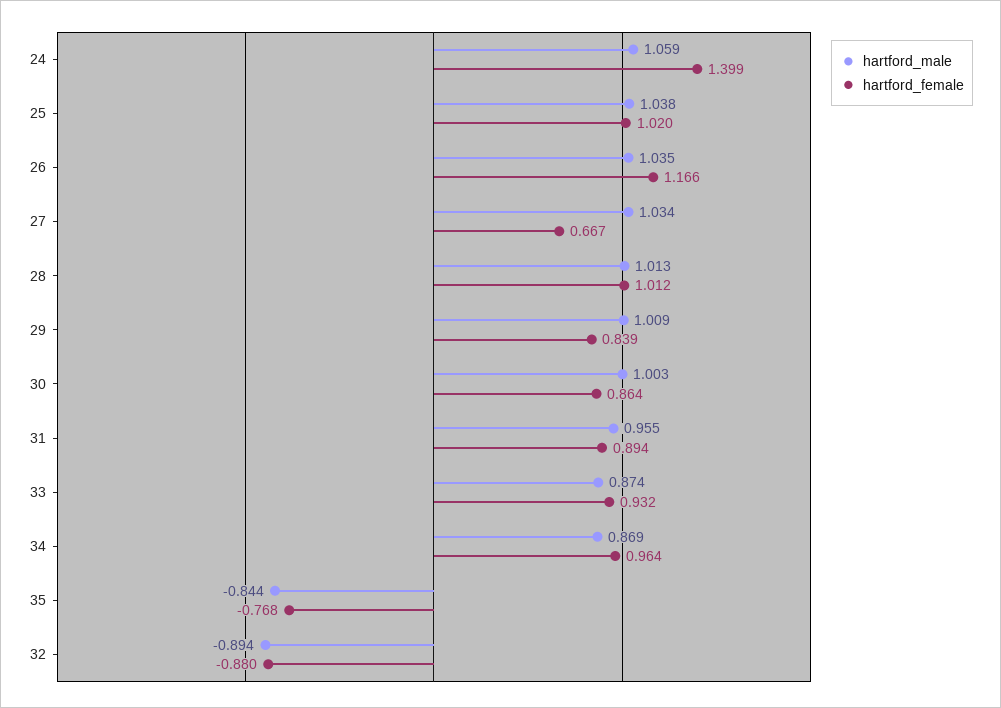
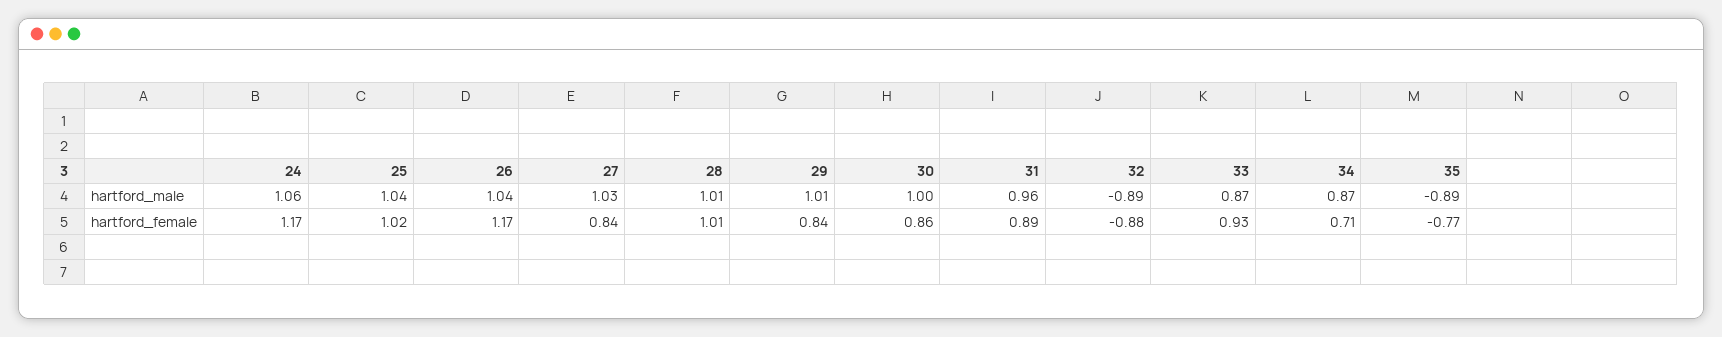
hartford_female, 24: 1.399 -> 1.17
hartford_female, 27: 0.667 -> 0.84
hartford_female, 34: 0.964 -> 0.71
hartford_male, 35: -0.844 -> -0.89

